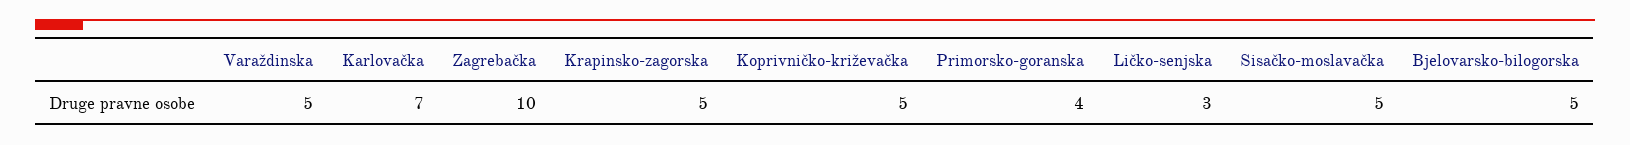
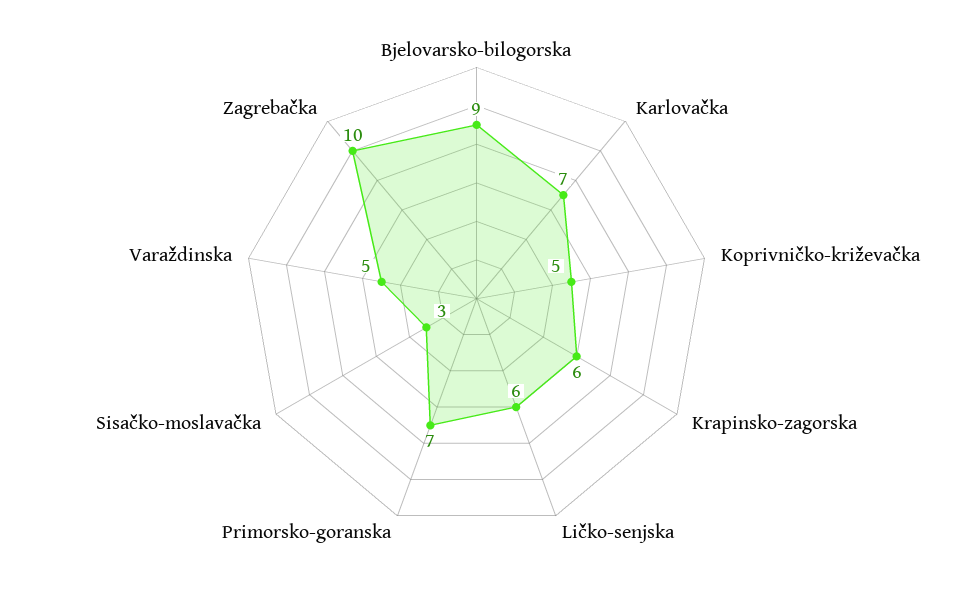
Krapinsko-zagorska: 5 -> 6
Primorsko-goranska: 4 -> 7
Ličko-senjska: 3 -> 6
Sisačko-moslavačka: 5 -> 3
Bjelovarsko-bilogorska: 5 -> 9

